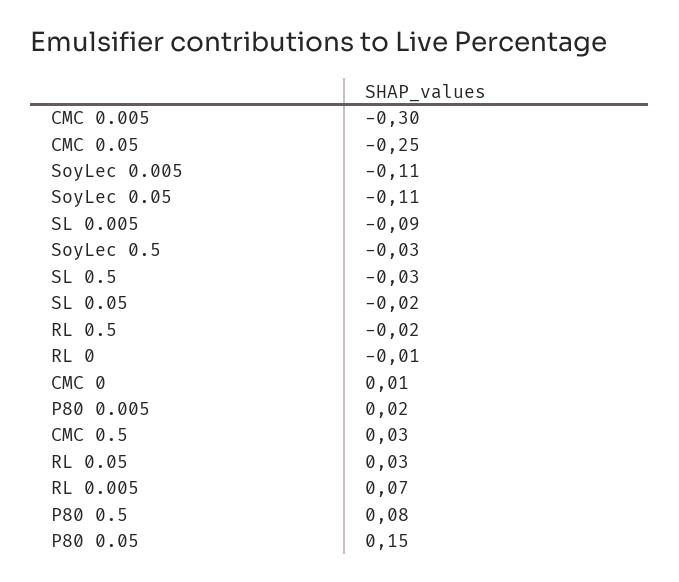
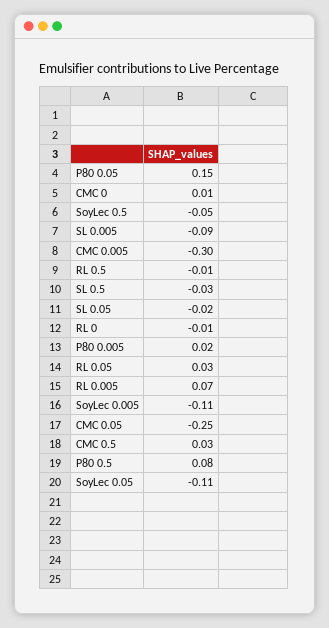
SoyLec 0.5: -0.03 -> -0.05
RL 0.5: -0.02 -> -0.01

